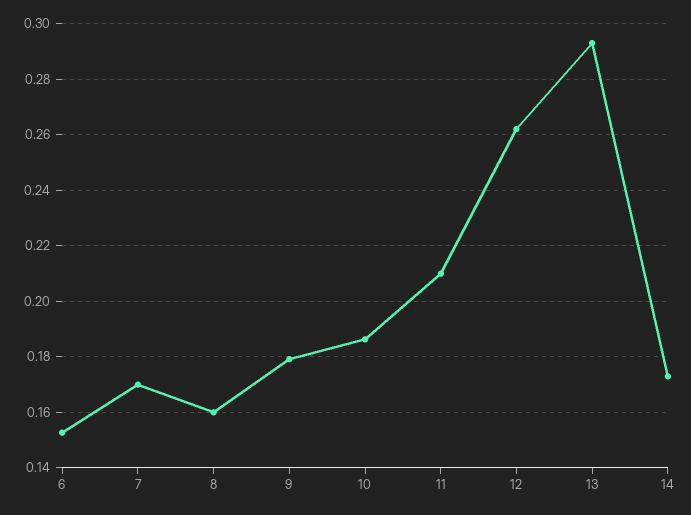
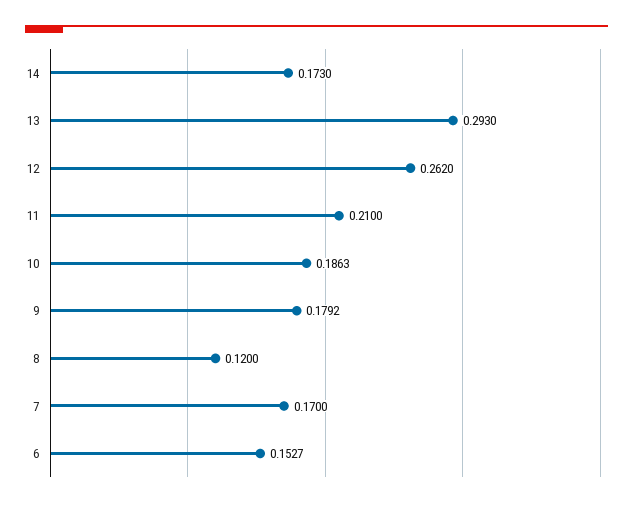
8: 0.16 -> 0.12

